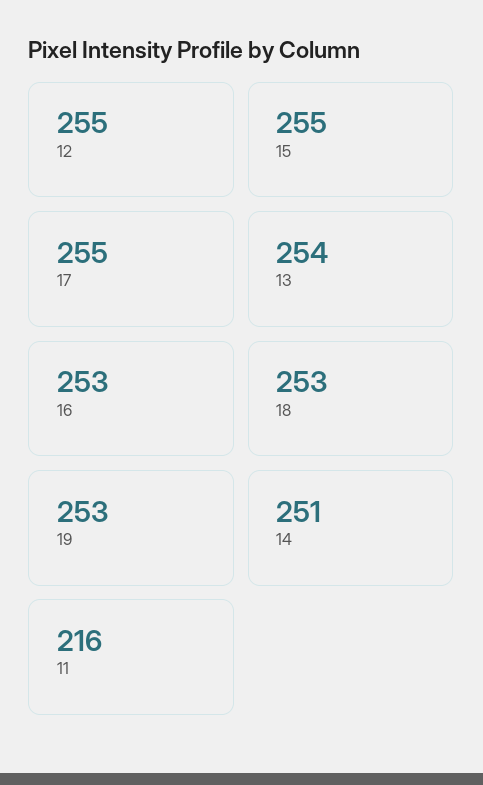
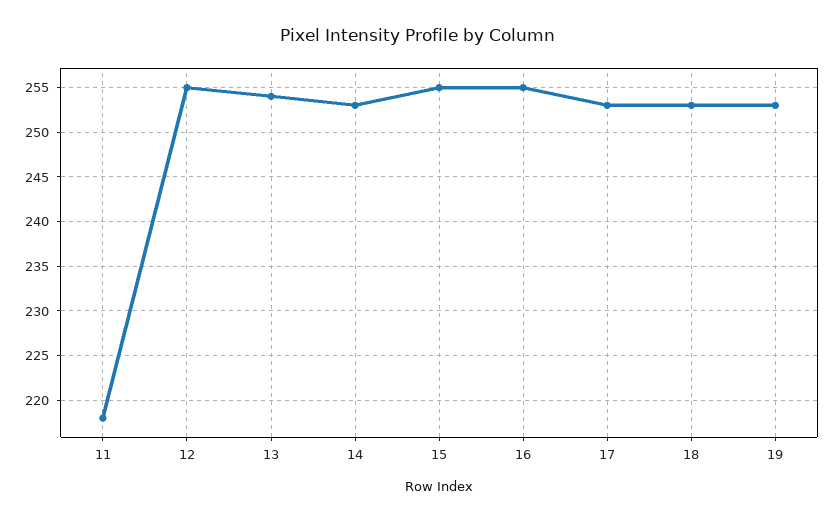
17: 255 -> 253
16: 253 -> 255
14: 251 -> 253
11: 216 -> 218

